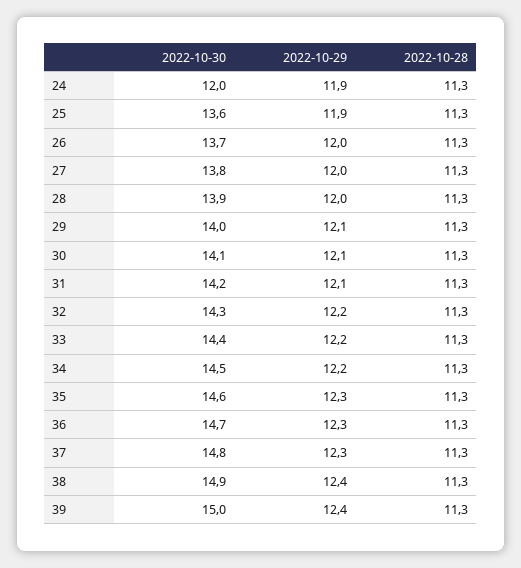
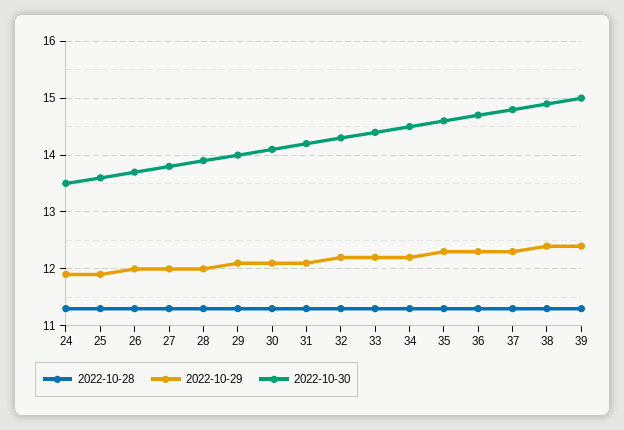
2022-10-30, 24: 12 -> 13.5

